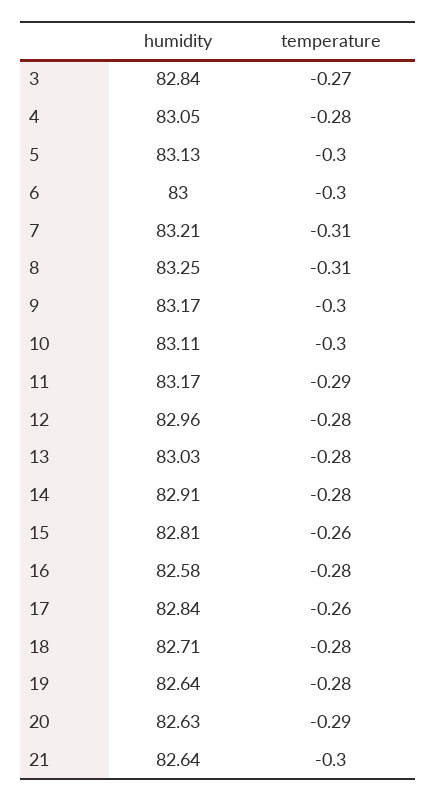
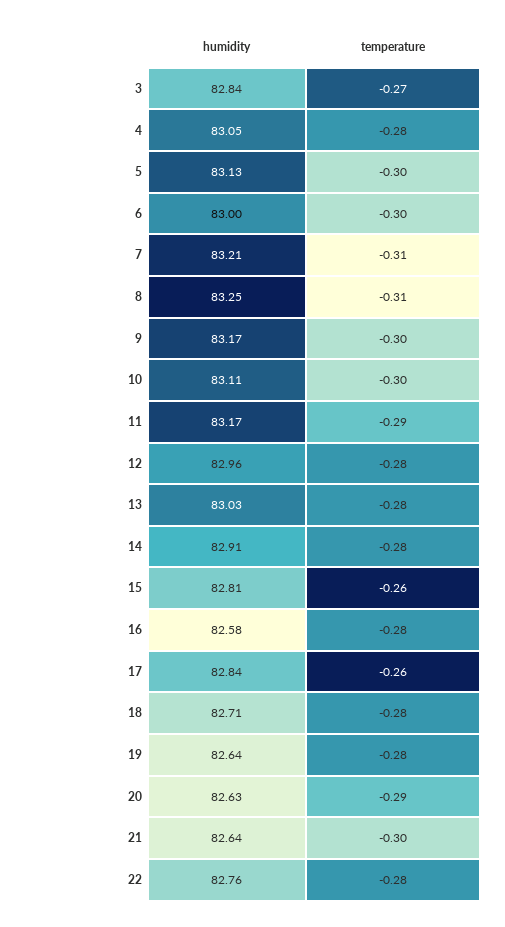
humidity, 22: none -> 82.76
temperature, 22: none -> -0.28

